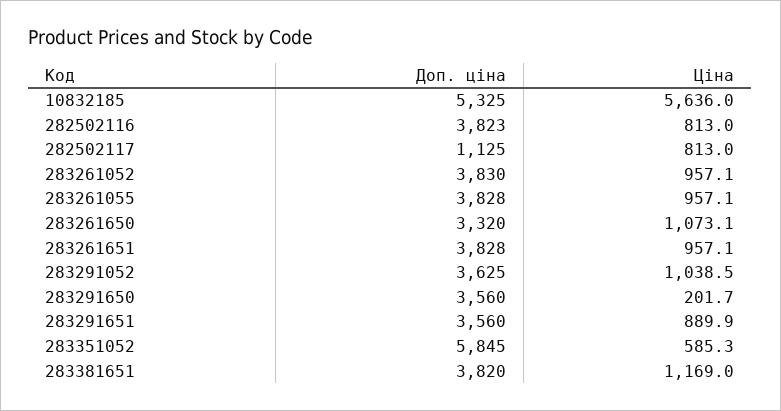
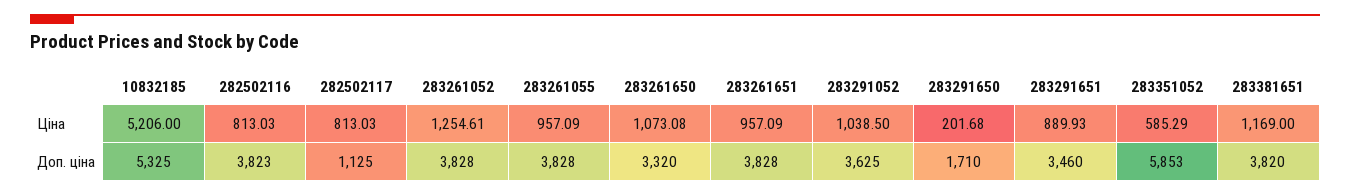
Ціна, 10832185: 5636 -> 5206
Доп. ціна, 283261052: 3830 -> 3828
Ціна, 283261052: 957.1 -> 1254.61
Доп. ціна, 283291650: 3560 -> 1710
Доп. ціна, 283291651: 3560 -> 3460
Доп. ціна, 283351052: 5845 -> 5853

